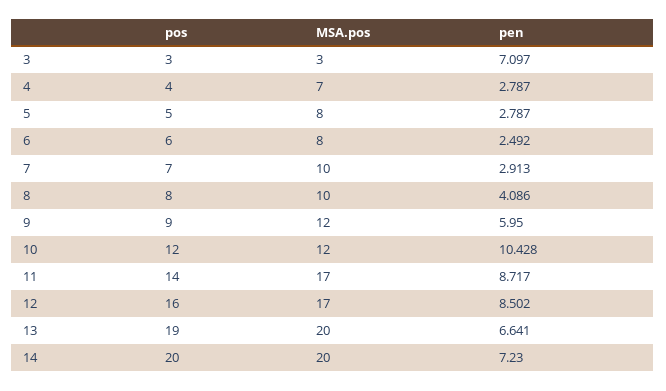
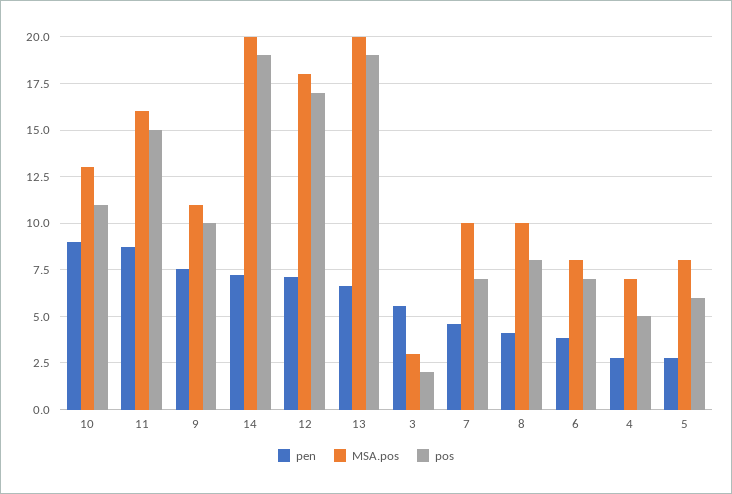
pos, 3: 3 -> 2
pen, 3: 7.097 -> 5.5
pos, 4: 4 -> 5
pos, 5: 5 -> 6
pos, 6: 6 -> 7
pen, 6: 2.492 -> 4
pen, 7: 2.913 -> 4.5
pos, 9: 9 -> 10
MSA.pos, 9: 12 -> 11
pen, 9: 5.95 -> 7.5
pos, 10: 12 -> 11
MSA.pos, 10: 12 -> 13
pen, 10: 10.428 -> 9
pos, 11: 14 -> 15
MSA.pos, 11: 17 -> 16
pos, 12: 16 -> 17
MSA.pos, 12: 17 -> 18
pen, 12: 8.502 -> 7
pos, 14: 20 -> 19

